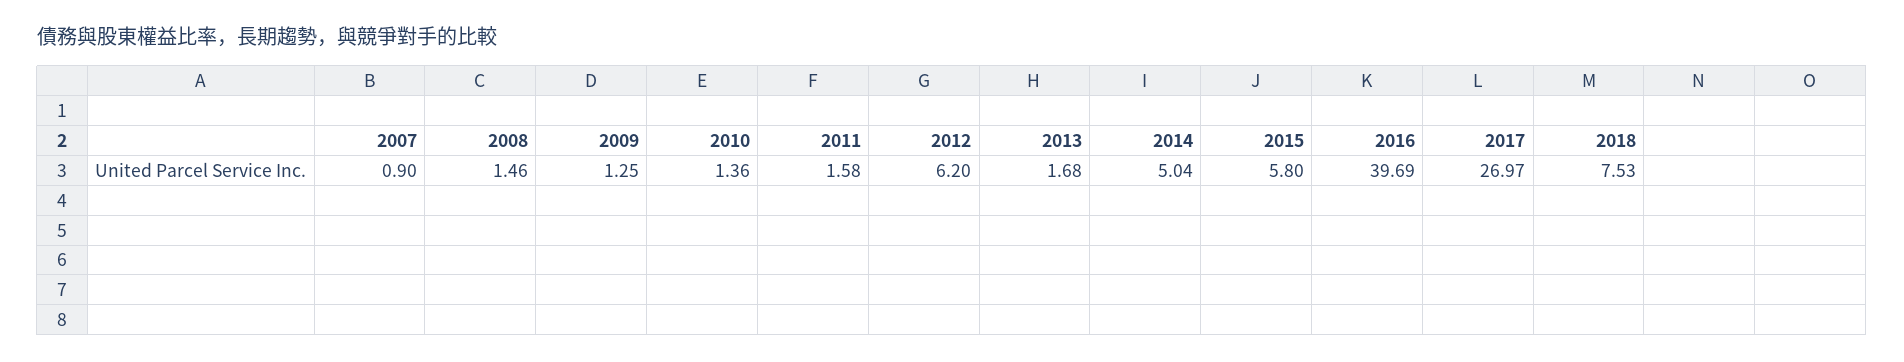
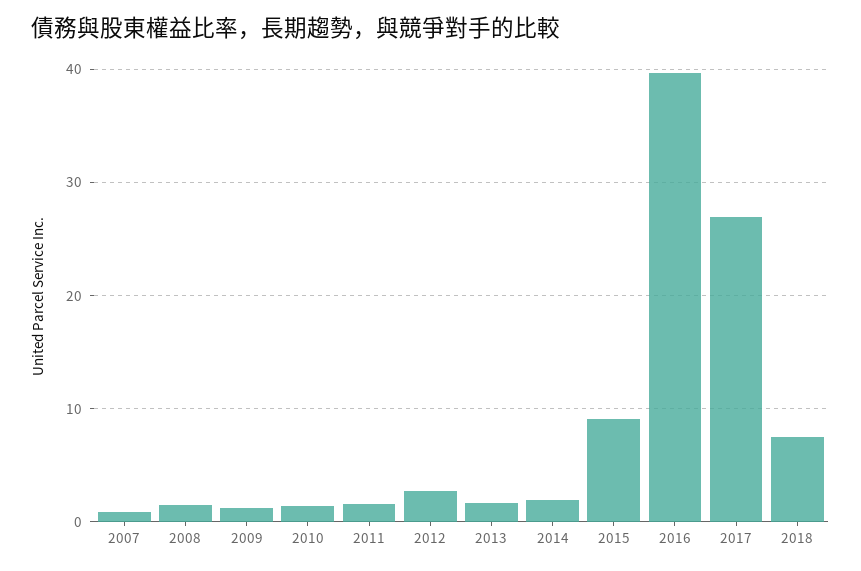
2012: 6.2 -> 3
2014: 5.04 -> 2
2015: 5.8 -> 9

